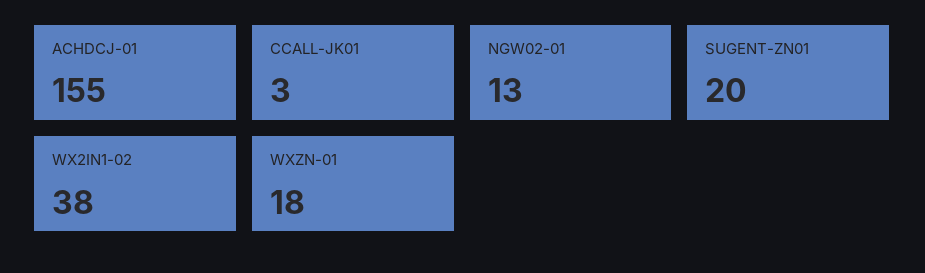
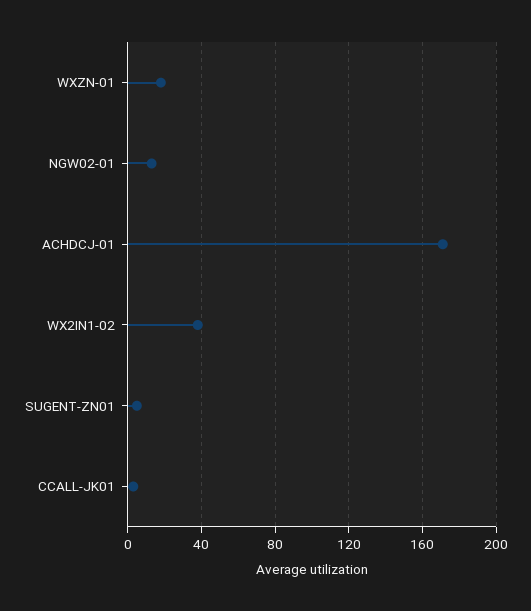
ACHDCJ-01: 155 -> 170
SUGENT-ZN01: 20 -> 5

